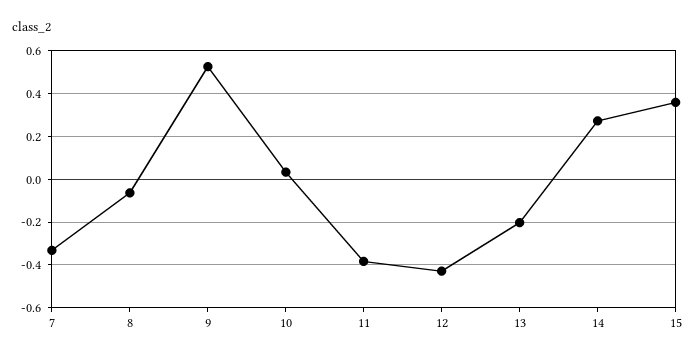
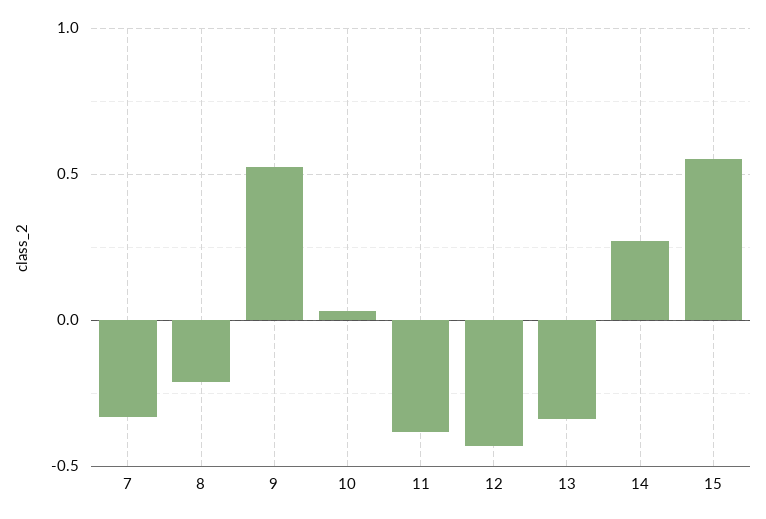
8: -0.05 -> -0.2
13: -0.2 -> -0.35
15: 0.35 -> 0.55

